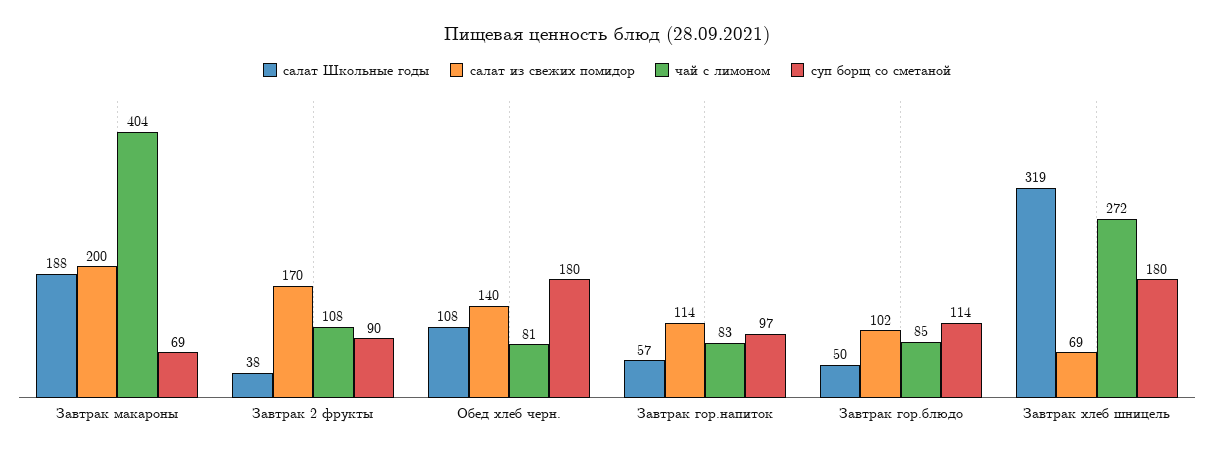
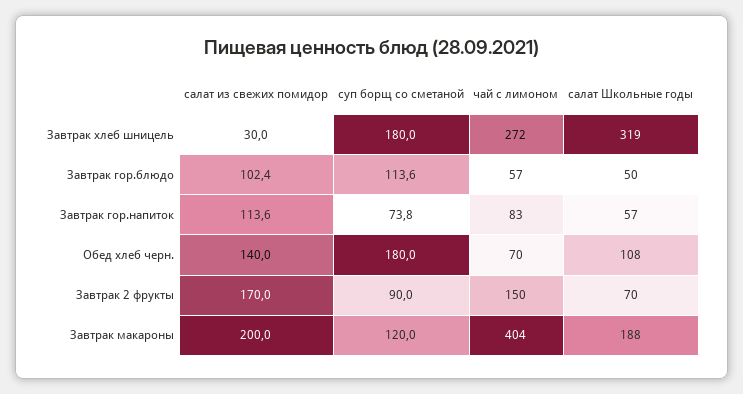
суп борщ со сметаной, Завтрак макароны: 69 -> 120
салат Школьные годы, Завтрак 2 фрукты: 38 -> 70
чай с лимоном, Завтрак 2 фрукты: 108 -> 150
чай с лимоном, Обед хлеб черн.: 81 -> 70
суп борщ со сметаной, Завтрак гор.напиток: 97 -> 73.8
чай с лимоном, Завтрак гор.блюдо: 85 -> 57
салат из свежих помидор, Завтрак хлеб шницель: 69 -> 30

